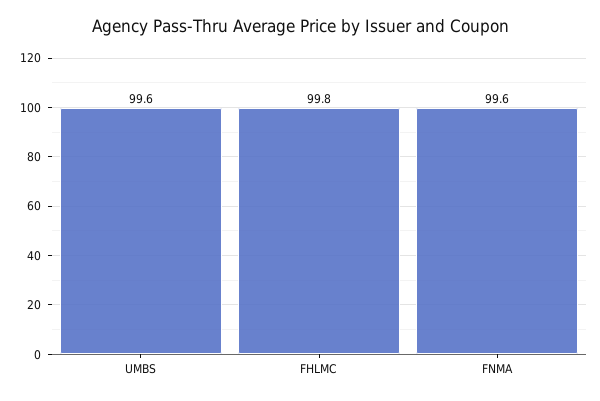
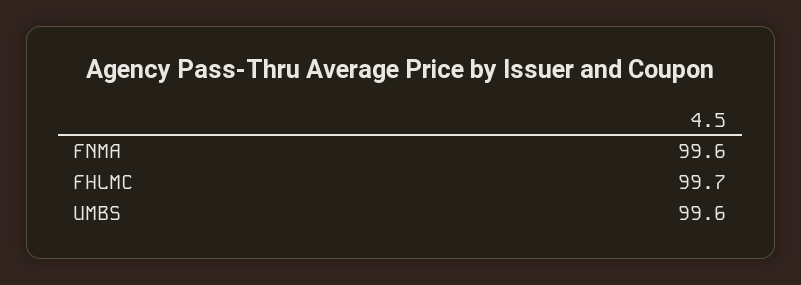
FHLMC: 99.8 -> 99.7

